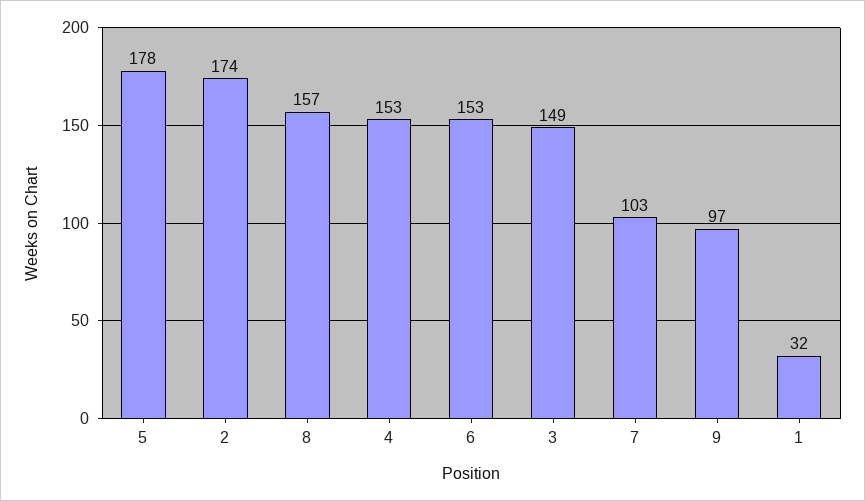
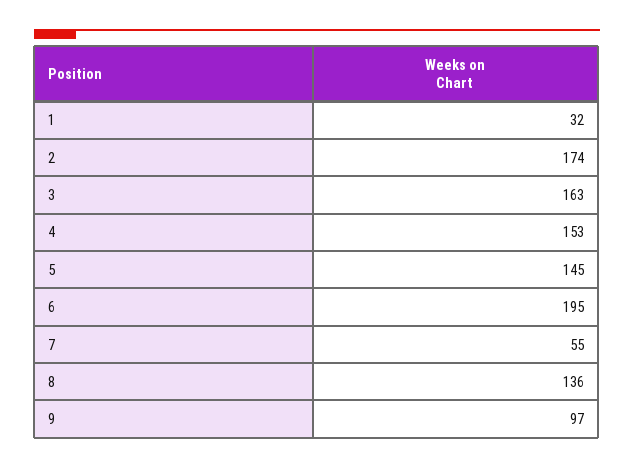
5: 178 -> 145
8: 157 -> 136
6: 153 -> 195
3: 149 -> 163
7: 103 -> 55

